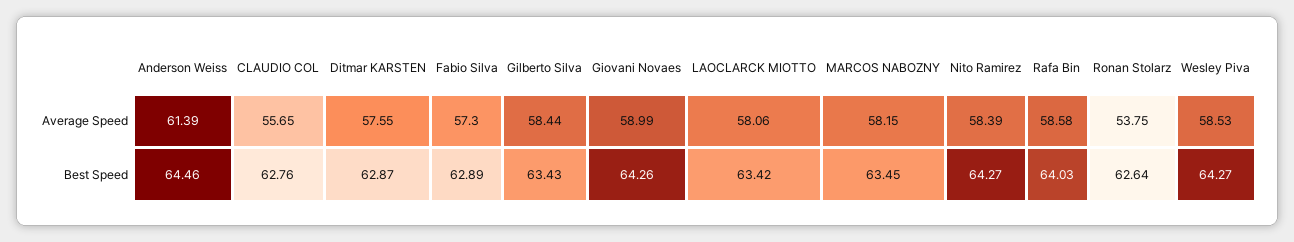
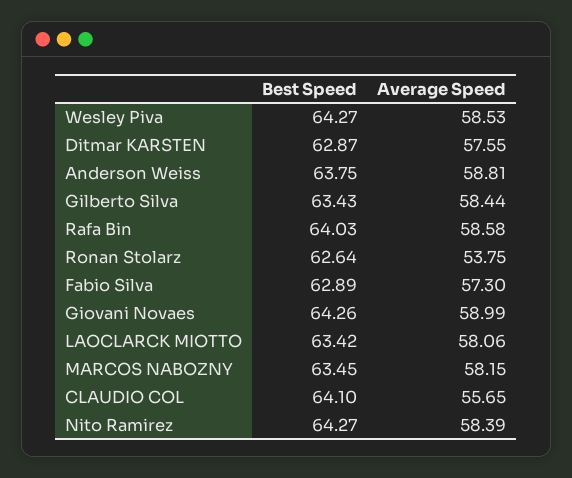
Anderson Weiss, Average Speed: 61.39 -> 58.81
Anderson Weiss, Best Speed: 64.46 -> 63.75
CLAUDIO COL, Best Speed: 62.76 -> 64.1

